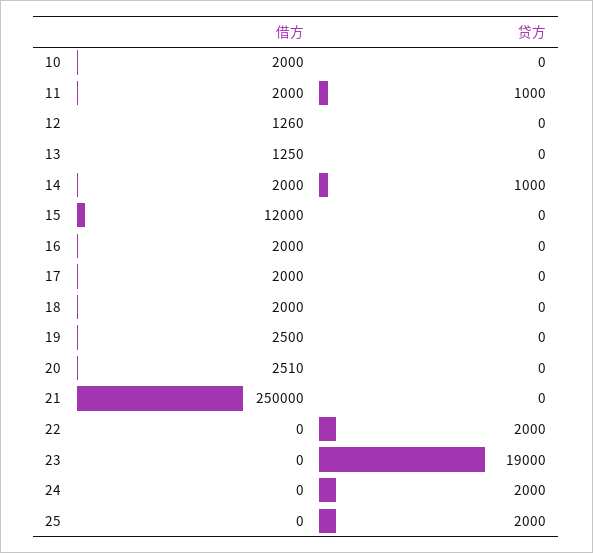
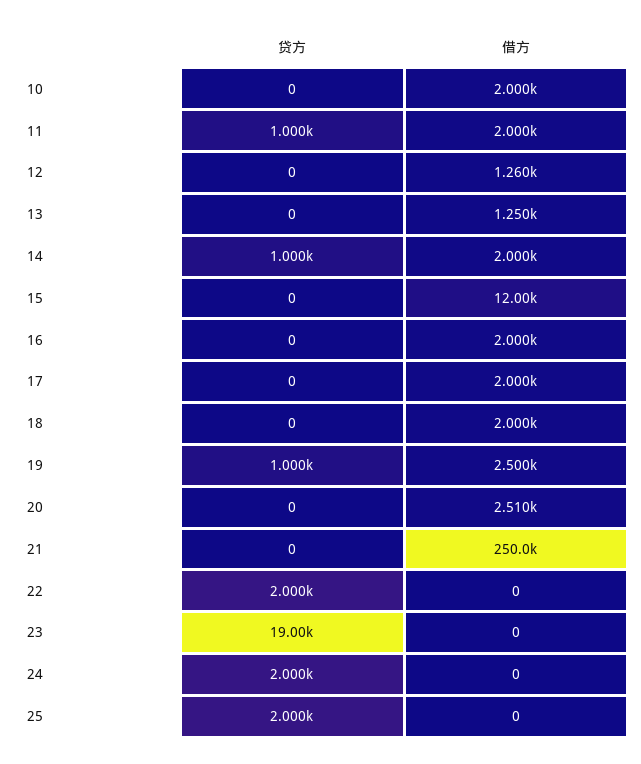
贷方, 19: 0 -> 1000

